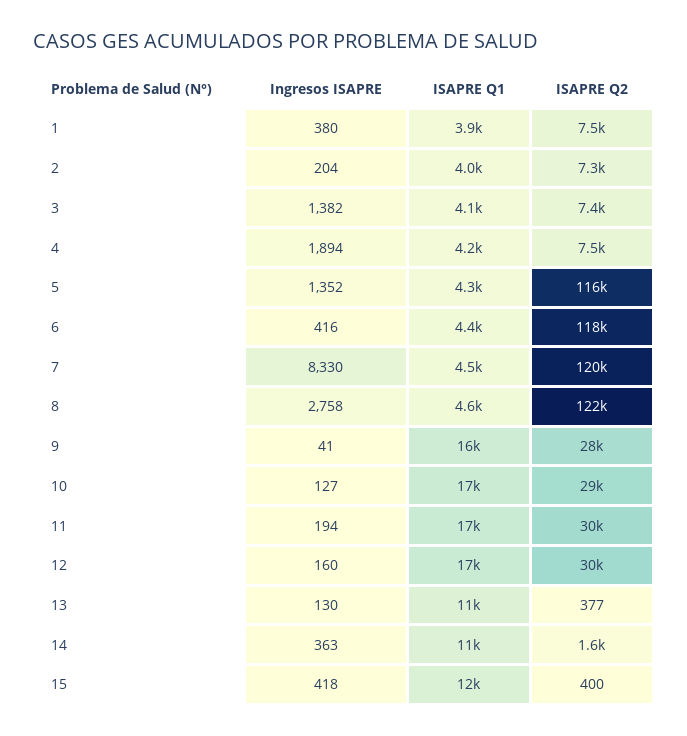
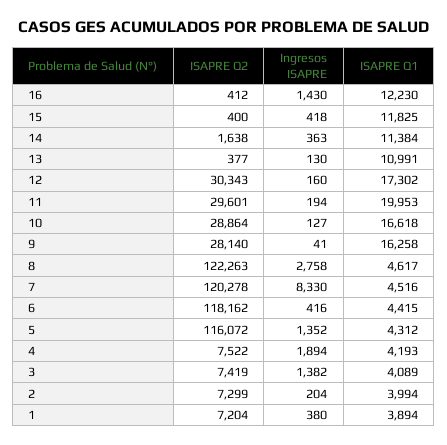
ISAPRE Q2, 1: 7500 -> 7204
ISAPRE Q1, 11: 17000 -> 19953
ISAPRE Q2, 16: none -> 412
Ingresos ISAPRE, 16: none -> 1430
ISAPRE Q1, 16: none -> 12230

